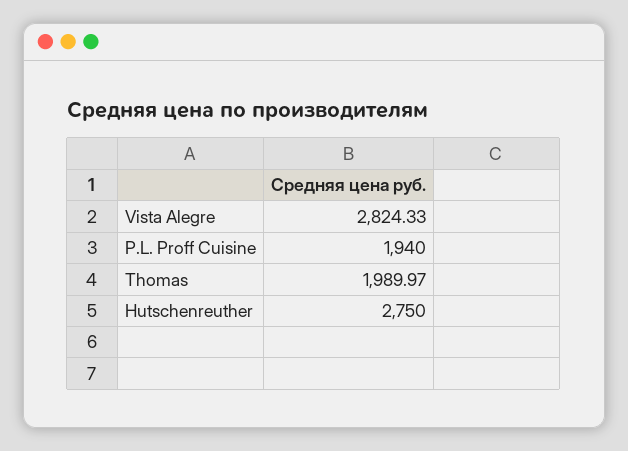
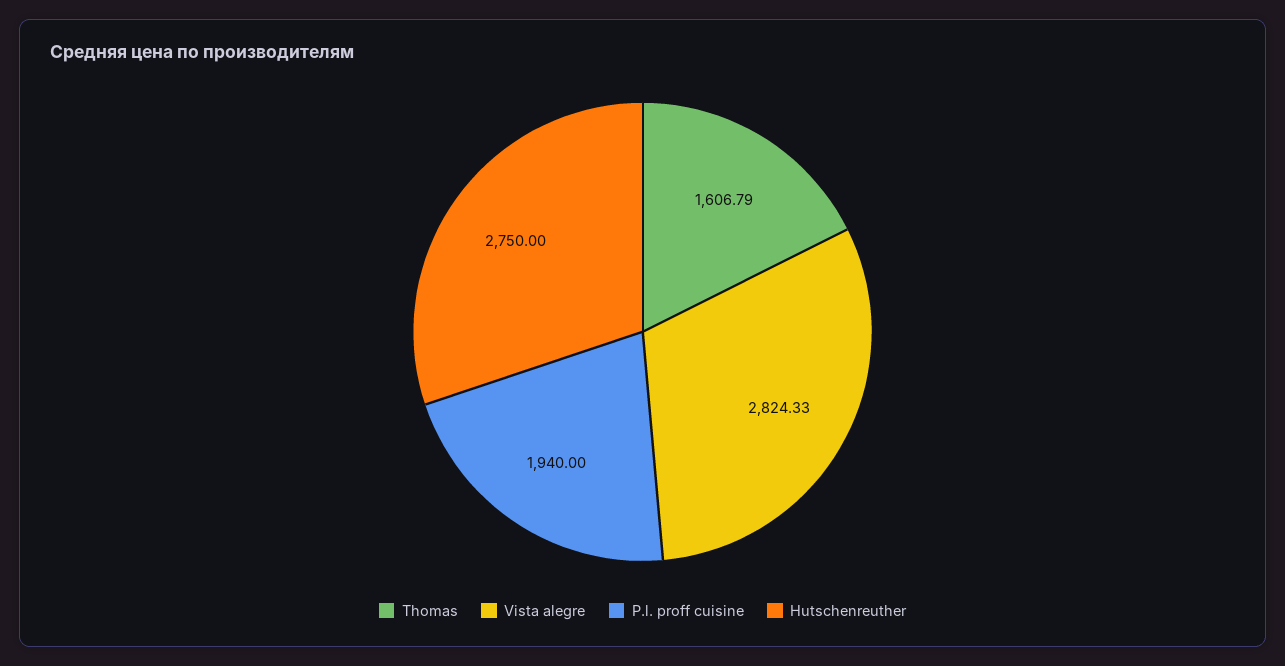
Thomas: 1989.97 -> 1606.79

